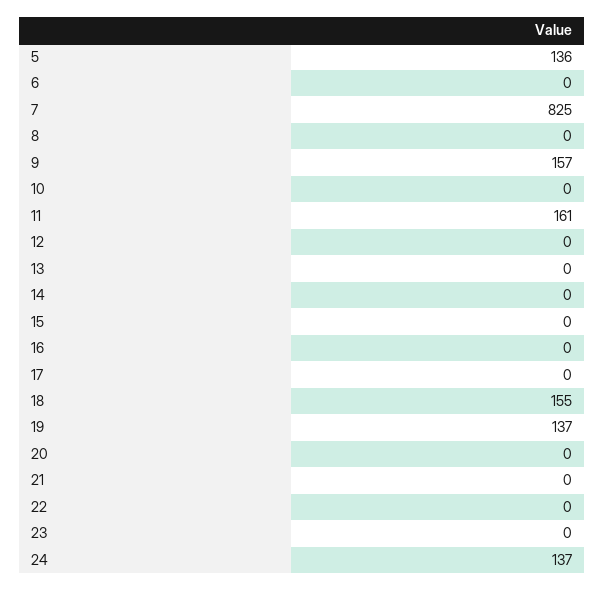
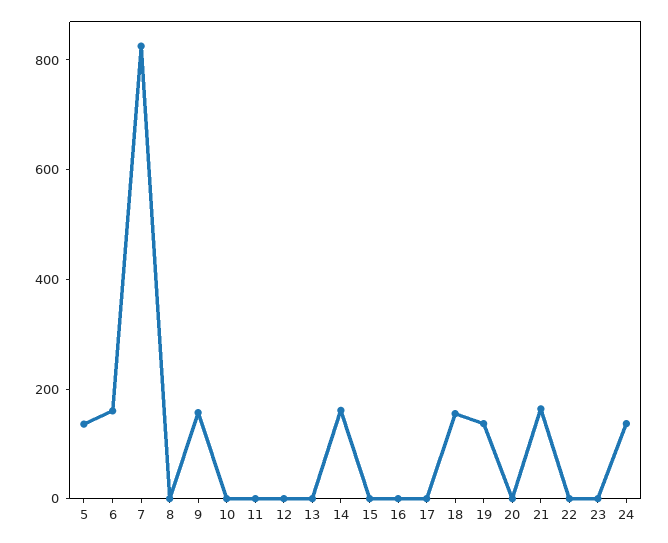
6: 0 -> 150
11: 161 -> 0
14: 0 -> 150
21: 0 -> 150

